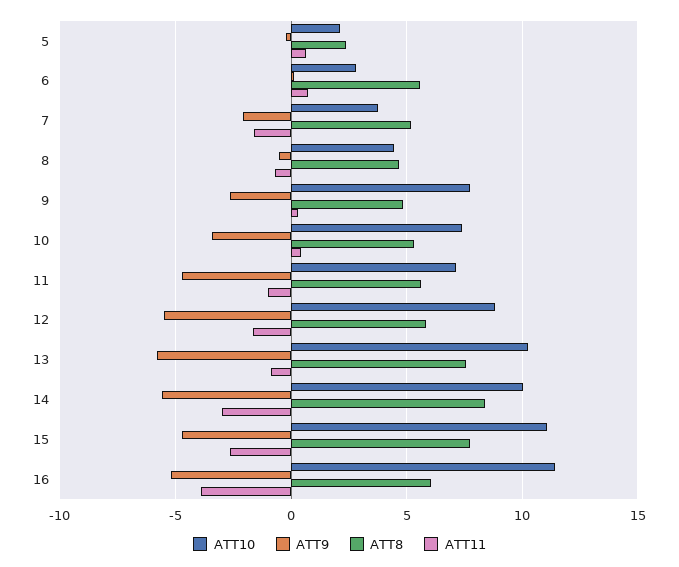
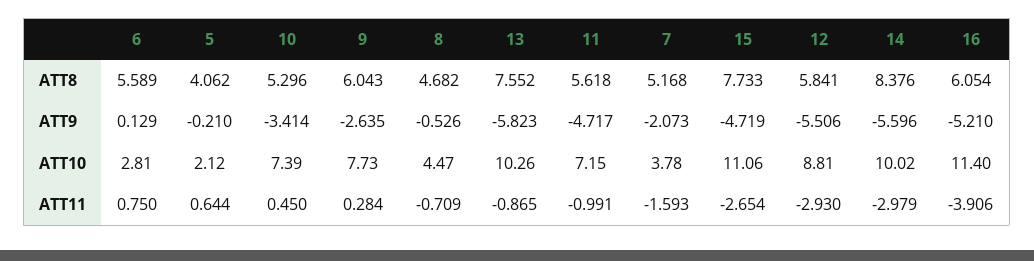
ATT8, 5: 2.5 -> 4.062
ATT8, 9: 5 -> 6.043
ATT11, 12: -1.5 -> -2.93

